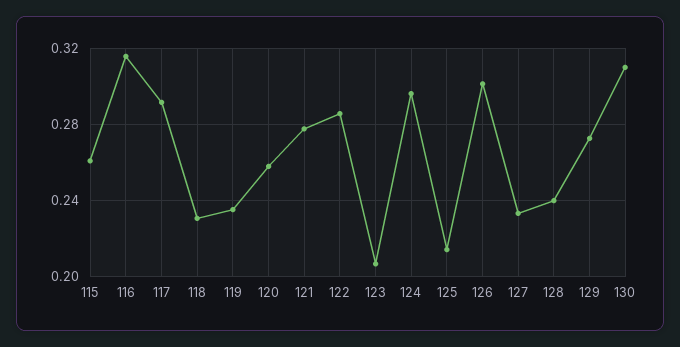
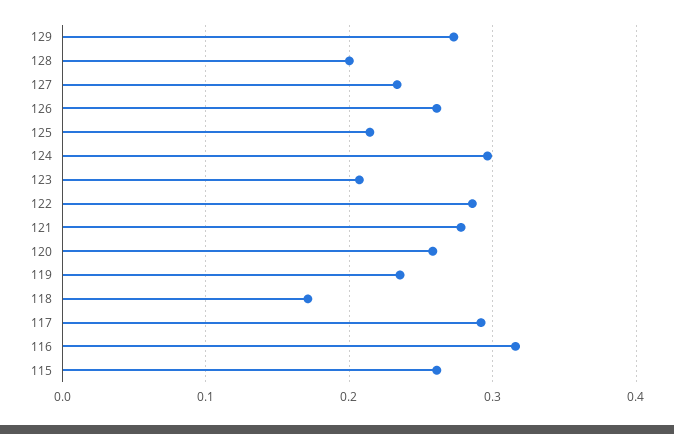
118: 0.23 -> 0.17
126: 0.3 -> 0.26
128: 0.24 -> 0.2
130: 0.31 -> none

